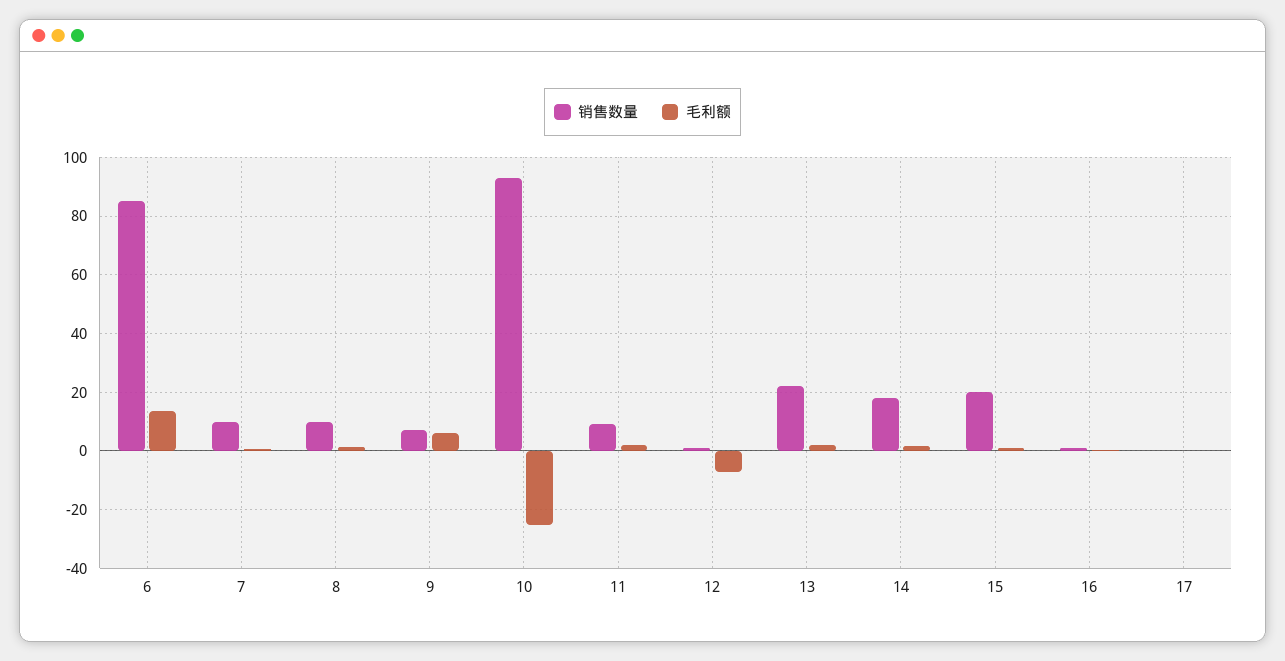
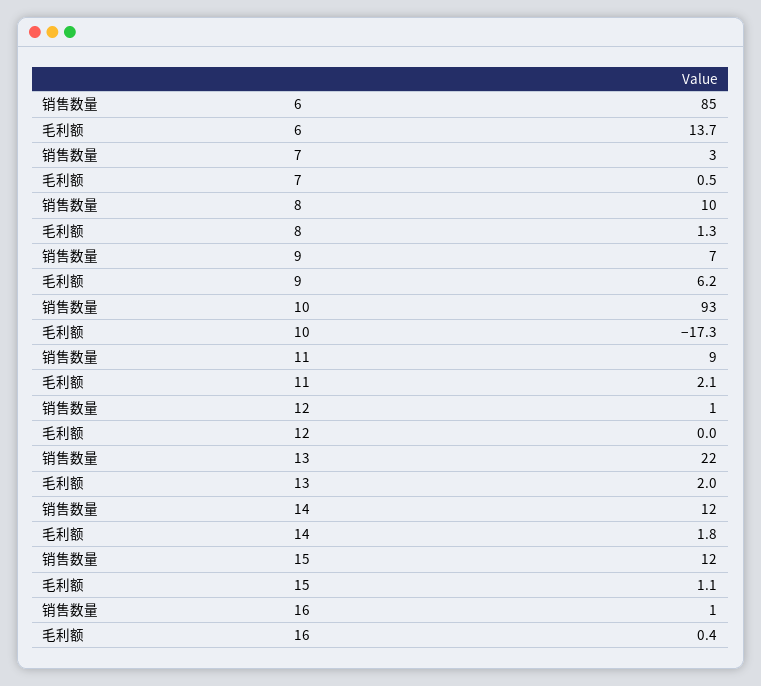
销售数量, 7: 10 -> 3
毛利额, 10: -25 -> -17.3
毛利额, 12: -7.5 -> 0
销售数量, 14: 17.5 -> 12
销售数量, 15: 20 -> 12
销售数量, 17: 0 -> none
毛利额, 17: 0 -> none

